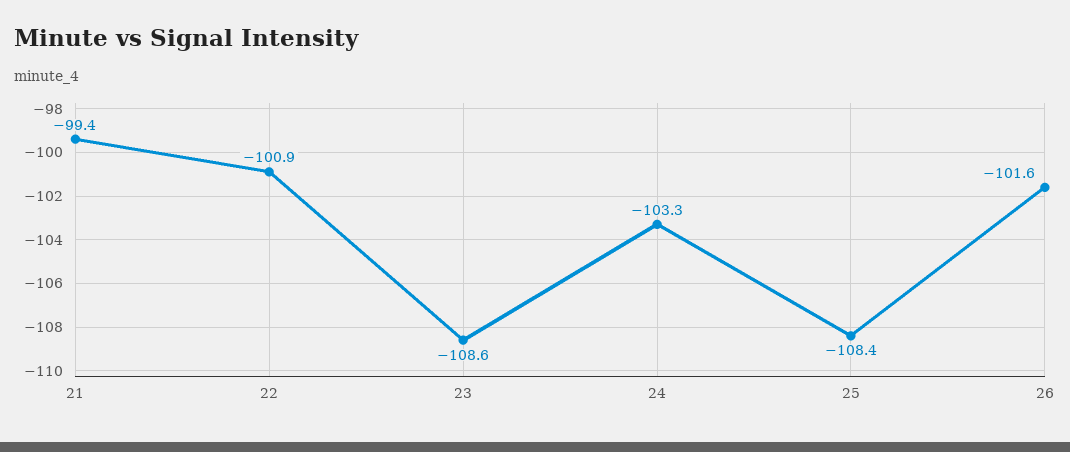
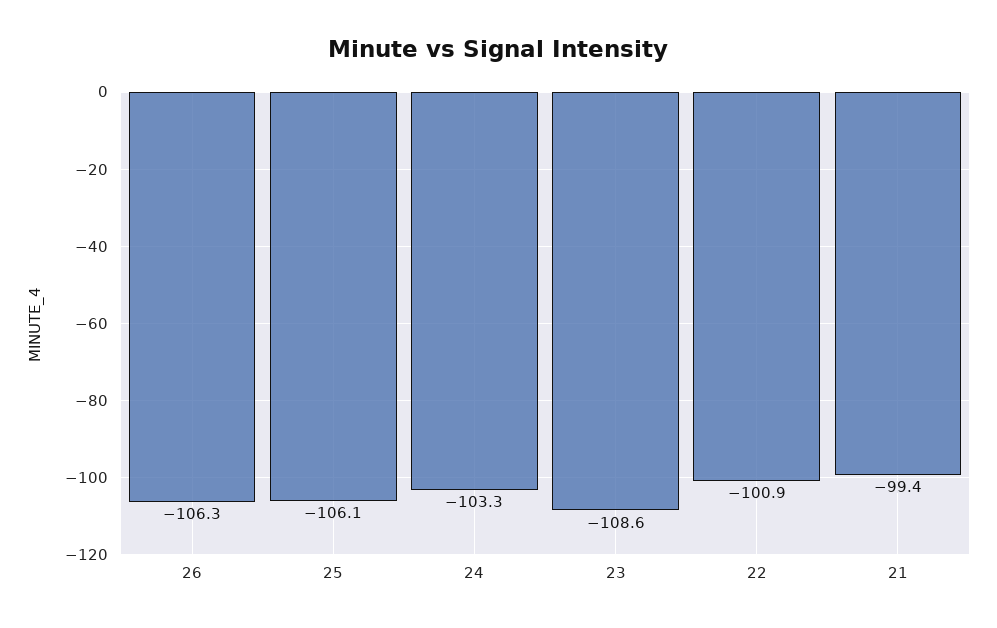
25: -108.4 -> -106.1
26: -101.6 -> -106.3

